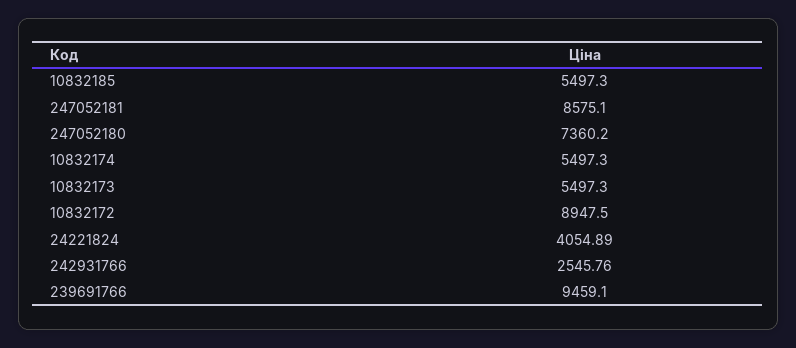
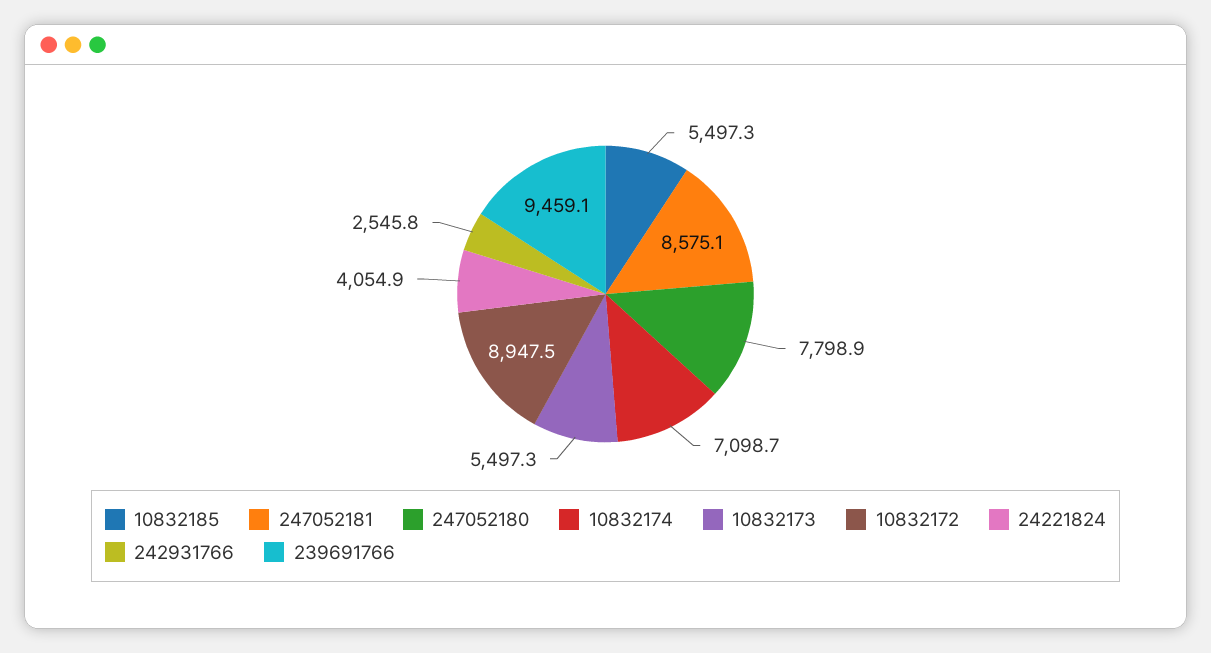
247052180: 7360.2 -> 7798.9
10832174: 5497.3 -> 7098.7

